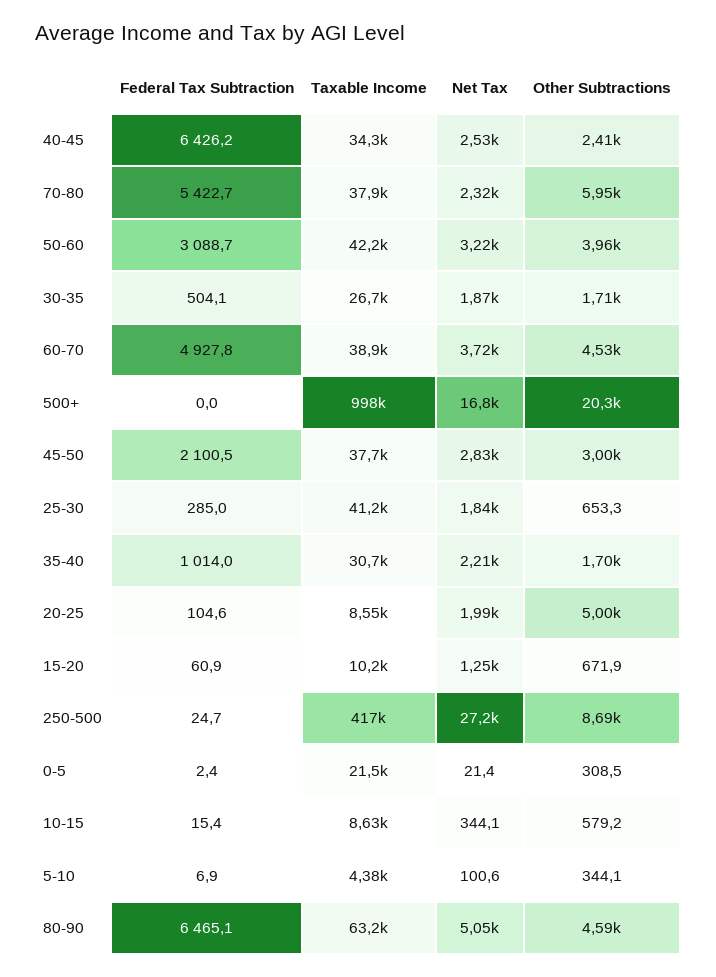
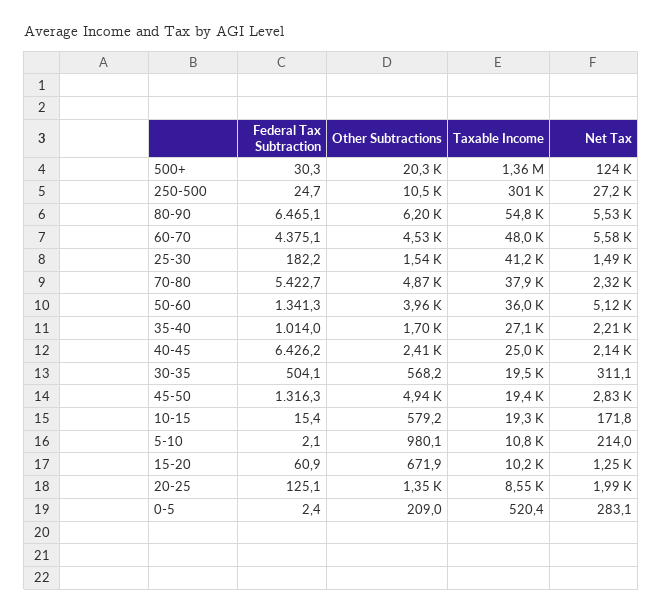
Taxable Income, 40-45: 34300 -> 25000
Net Tax, 40-45: 2530 -> 2140
Other Subtractions, 70-80: 5950 -> 4870
Federal Tax Subtraction, 50-60: 3088.7 -> 1341.3
Taxable Income, 50-60: 42200 -> 36000
Net Tax, 50-60: 3220 -> 5120
Taxable Income, 30-35: 26700 -> 19500
Net Tax, 30-35: 1870 -> 311.1
Other Subtractions, 30-35: 1710 -> 568.2
Federal Tax Subtraction, 60-70: 4927.8 -> 4375.1
Taxable Income, 60-70: 38900 -> 48000
Net Tax, 60-70: 3720 -> 5580
Federal Tax Subtraction, 500+: 0 -> 30.3
Taxable Income, 500+: 998000 -> 1360000
Net Tax, 500+: 16800 -> 124000
Federal Tax Subtraction, 45-50: 2100.5 -> 1316.3
Taxable Income, 45-50: 37700 -> 19400
Other Subtractions, 45-50: 3000 -> 4940
Federal Tax Subtraction, 25-30: 285 -> 182.2
Net Tax, 25-30: 1840 -> 1490
Other Subtractions, 25-30: 653.3 -> 1540
Taxable Income, 35-40: 30700 -> 27100
Federal Tax Subtraction, 20-25: 104.6 -> 125.1
Other Subtractions, 20-25: 5000 -> 1350
Taxable Income, 250-500: 417000 -> 301000
Other Subtractions, 250-500: 8690 -> 10500
Taxable Income, 0-5: 21500 -> 520.4
Net Tax, 0-5: 21.4 -> 283.1
Other Subtractions, 0-5: 308.5 -> 209
Taxable Income, 10-15: 8630 -> 19300
Net Tax, 10-15: 344.1 -> 171.8
Federal Tax Subtraction, 5-10: 6.9 -> 2.1
Taxable Income, 5-10: 4380 -> 10800
Net Tax, 5-10: 100.6 -> 214
Other Subtractions, 5-10: 344.1 -> 980.1
Taxable Income, 80-90: 63200 -> 54800
Net Tax, 80-90: 5050 -> 5530
Other Subtractions, 80-90: 4590 -> 6200

